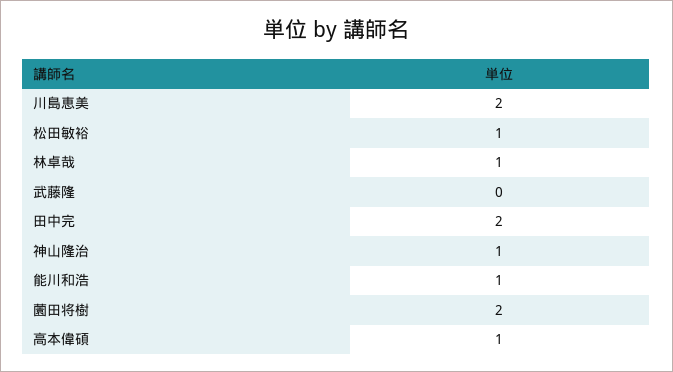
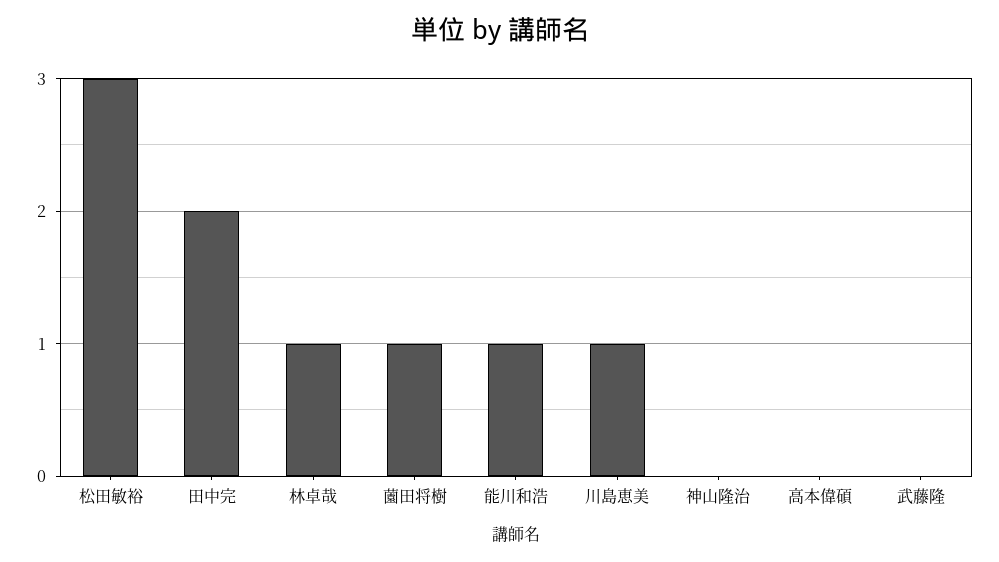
川島恵美: 2 -> 1
松田敏裕: 1 -> 3
神山隆治: 1 -> 0
薗田将樹: 2 -> 1
高本偉碩: 1 -> 0

